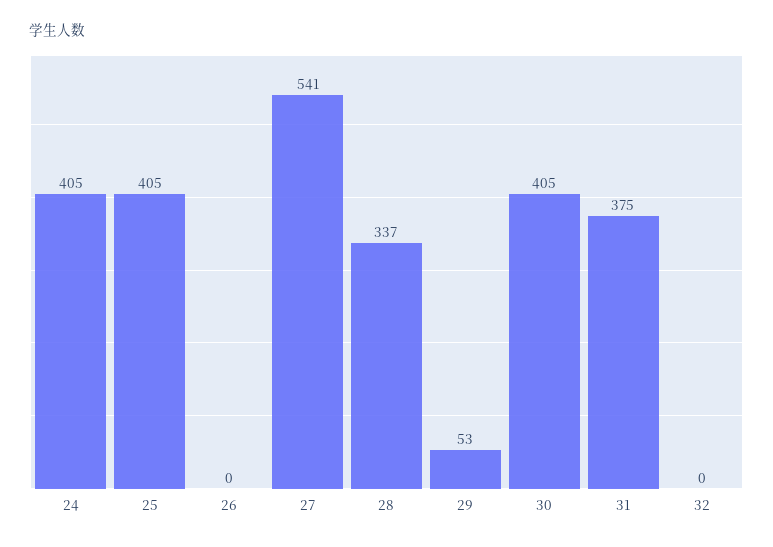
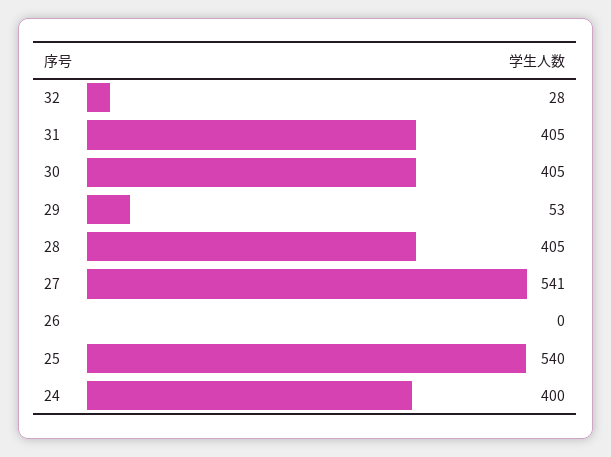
24: 405 -> 400
25: 405 -> 540
28: 337 -> 405
31: 375 -> 405
32: 0 -> 28

